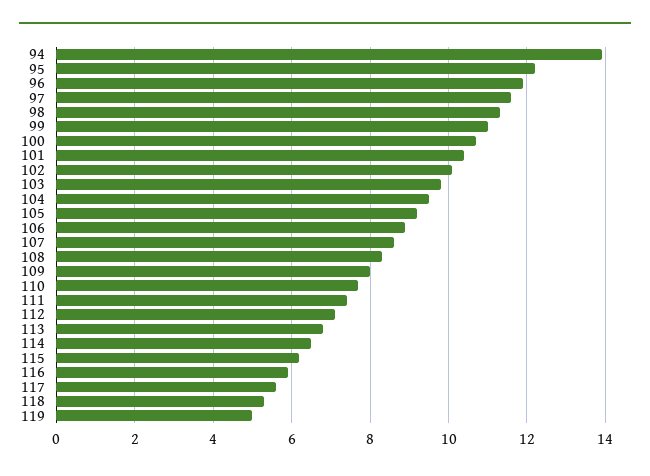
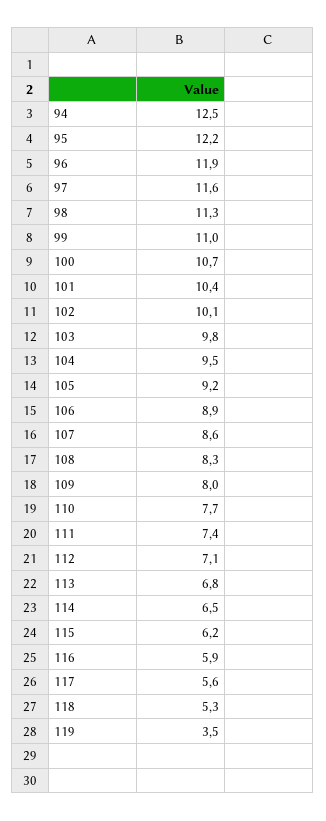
94: 14 -> 12.5
119: 5 -> 3.5

